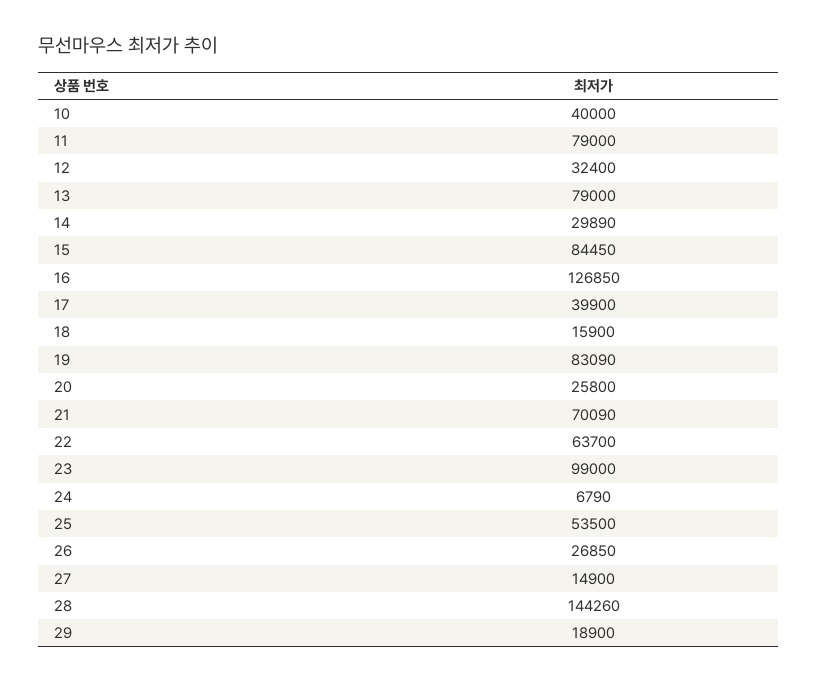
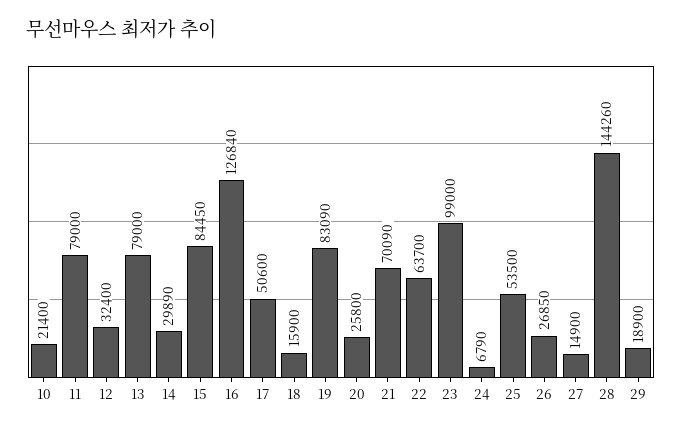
10: 40000 -> 21400
16: 126850 -> 126840
17: 39900 -> 50600

